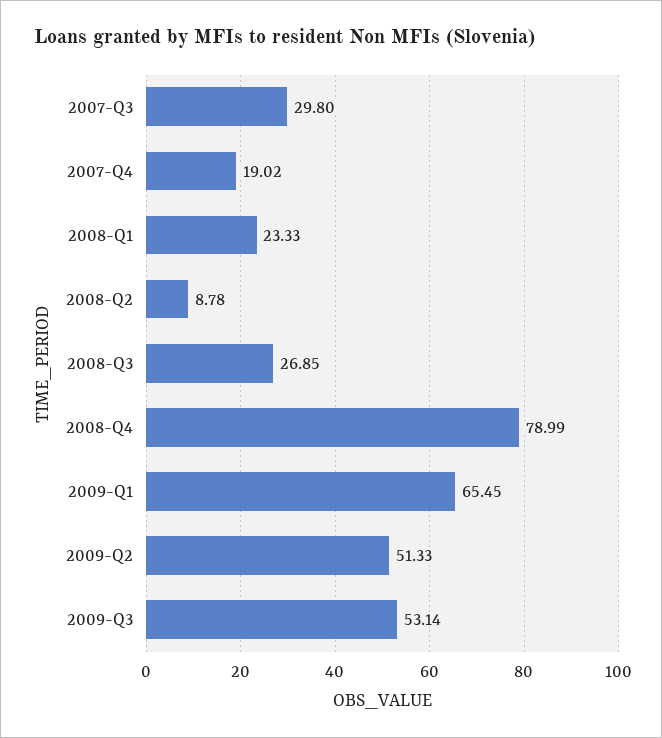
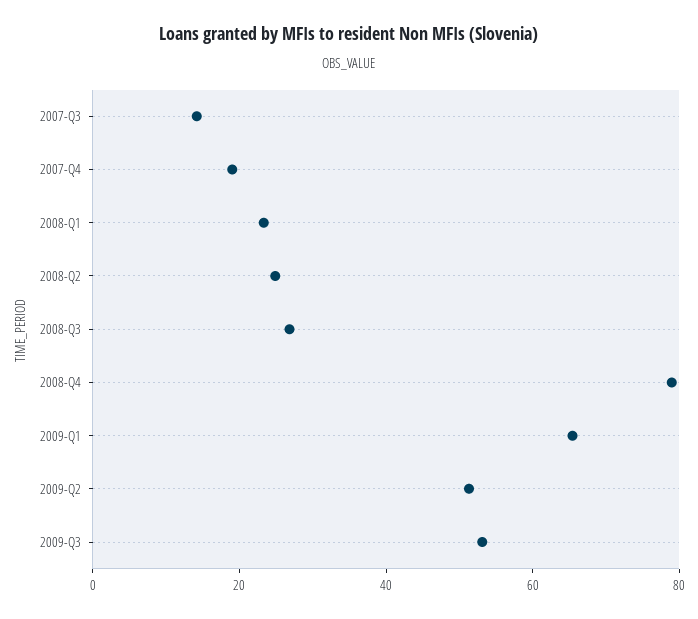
2007-Q3: 29.8 -> 15
2008-Q2: 8.78 -> 25

